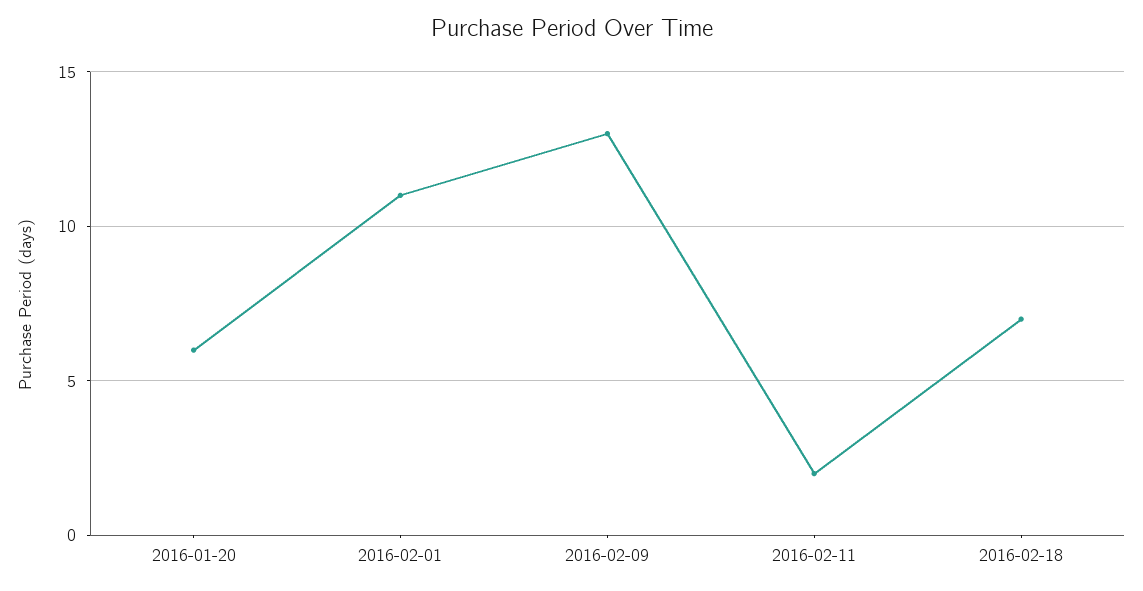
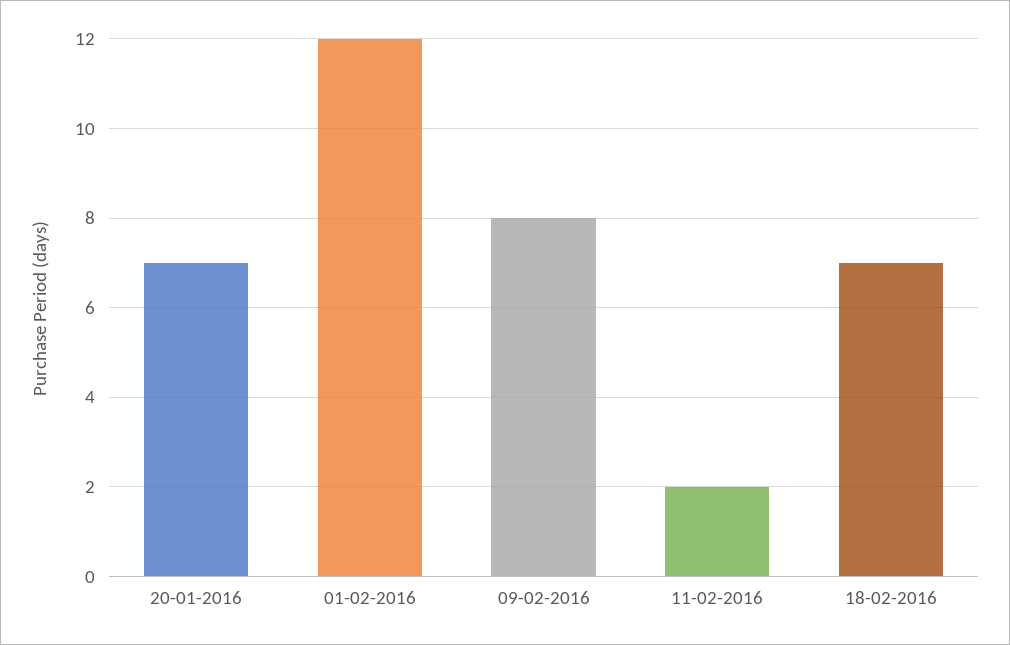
2016-01-20: 6 -> 7
2016-02-01: 11 -> 12
2016-02-09: 13 -> 8

